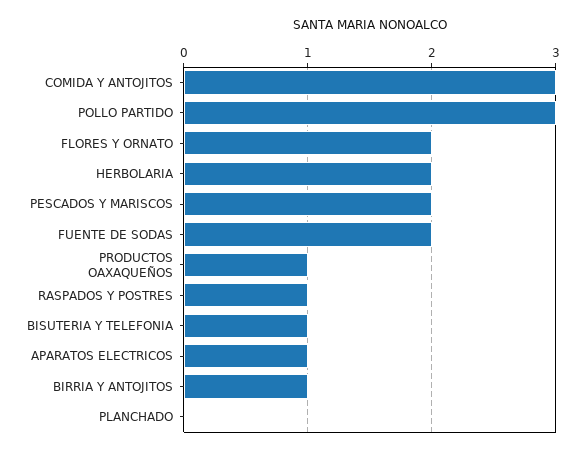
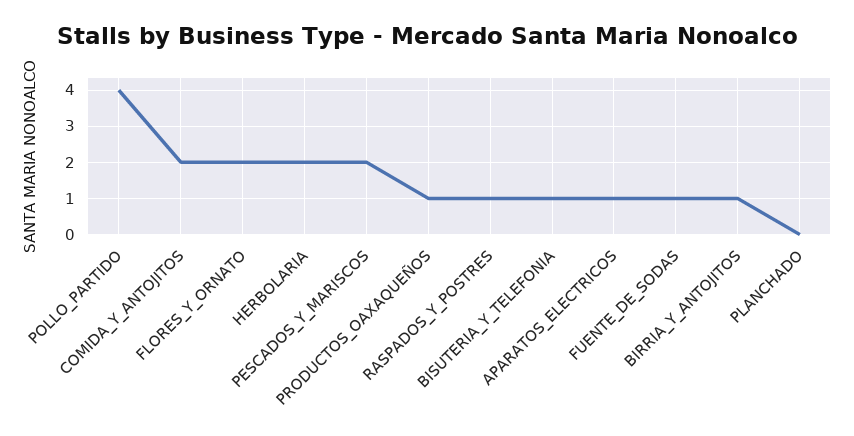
COMIDA Y ANTOJITOS: 3 -> 2
POLLO PARTIDO: 3 -> 4
FUENTE DE SODAS: 2 -> 1

